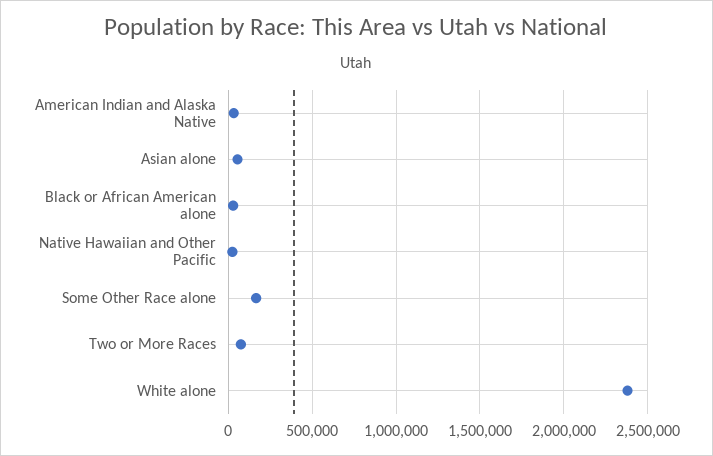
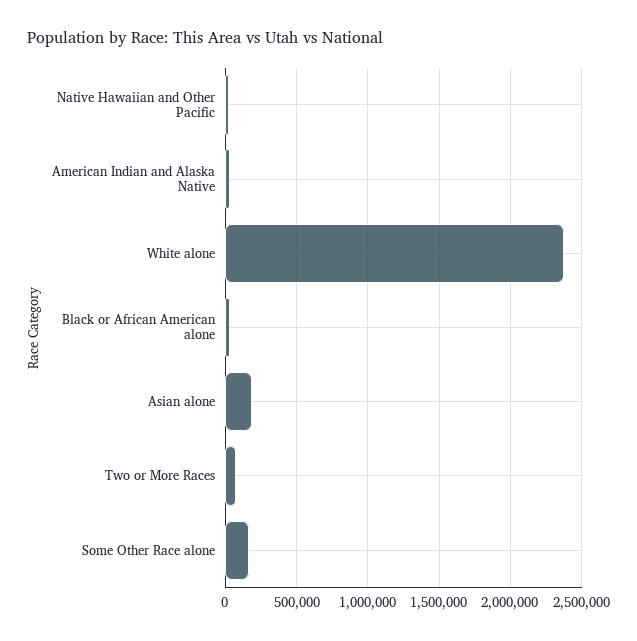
Asian alone: 50000 -> 200000

